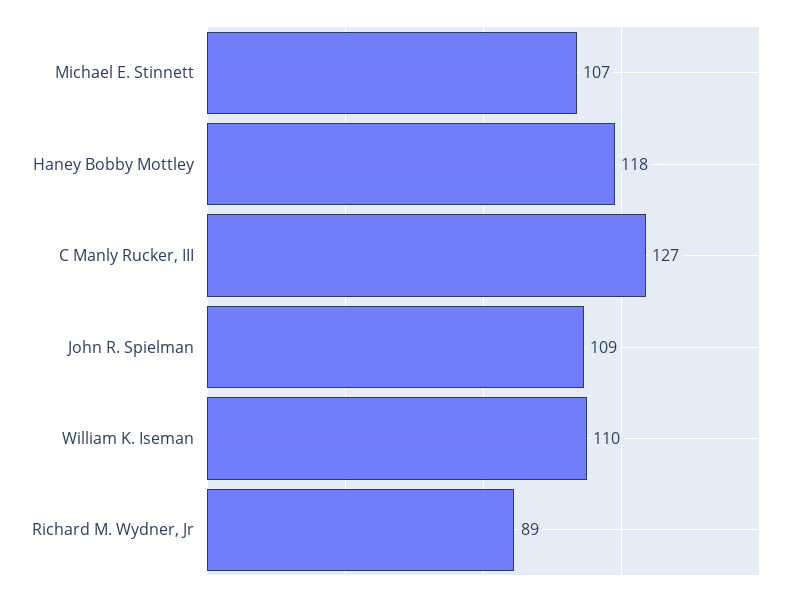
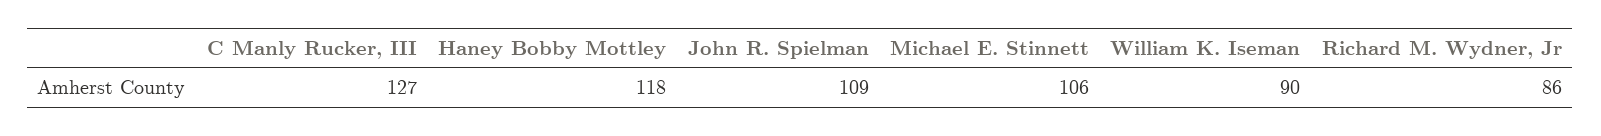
Michael E. Stinnett: 107 -> 106
William K. Iseman: 110 -> 90
Richard M. Wydner, Jr: 89 -> 86

